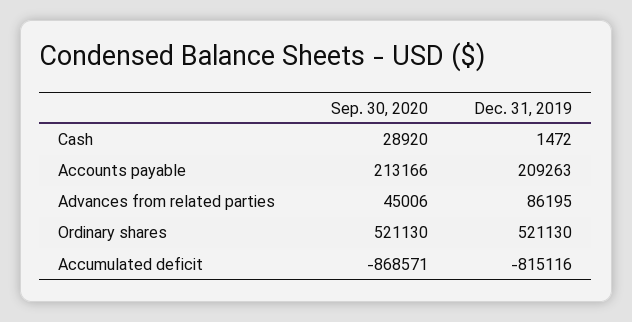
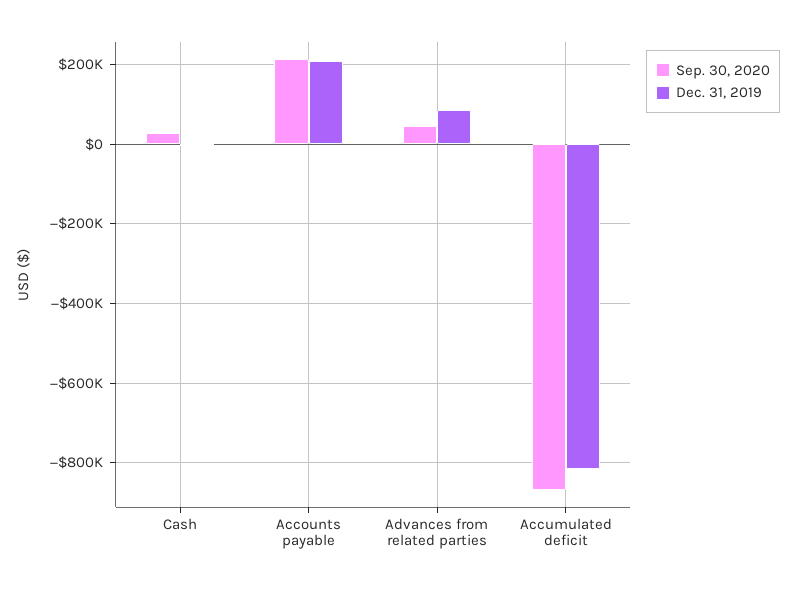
Sep. 30, 2020, Ordinary shares: 521130 -> none
Dec. 31, 2019, Ordinary shares: 521130 -> none

